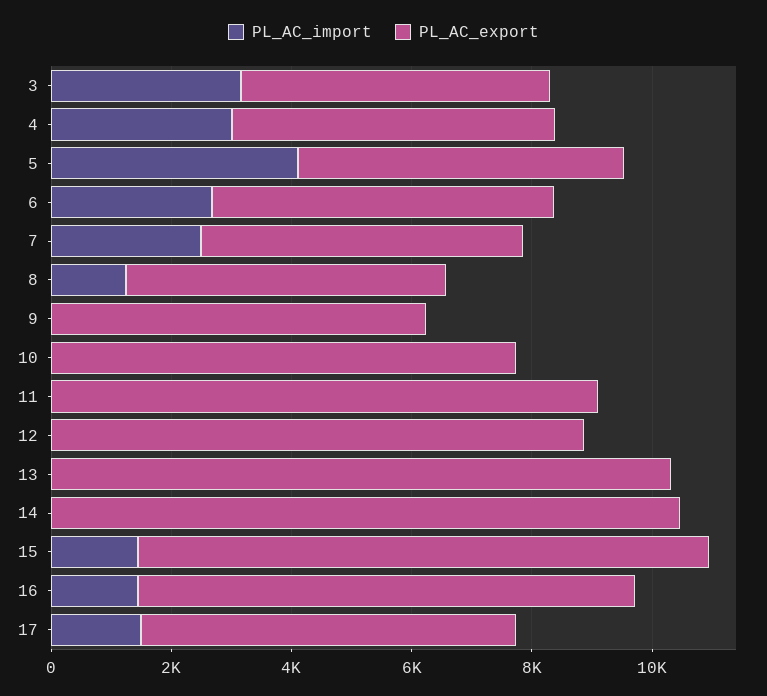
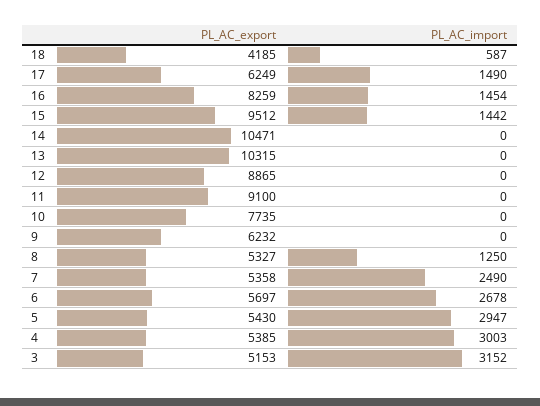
PL_AC_import, 5: 4000 -> 2947
PL_AC_export, 18: none -> 4185
PL_AC_import, 18: none -> 587

